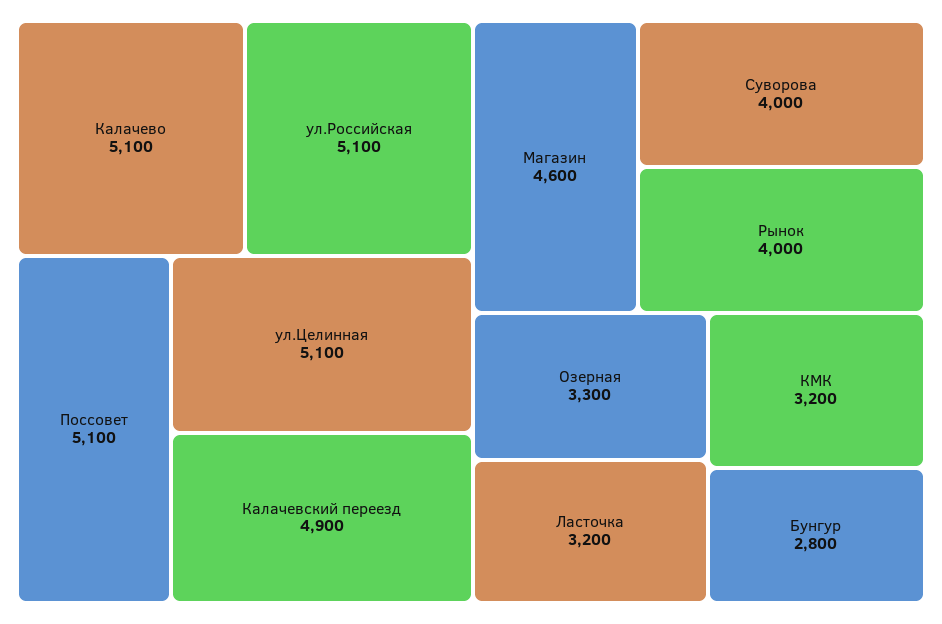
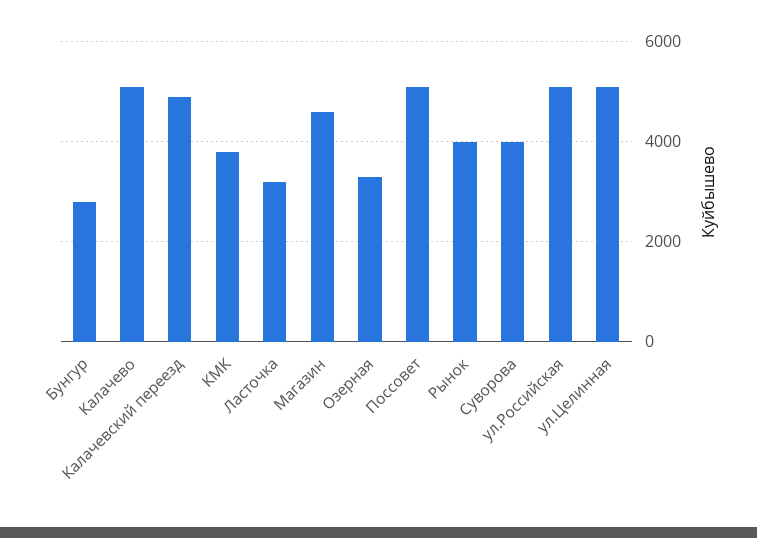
КМК: 3200 -> 3800

